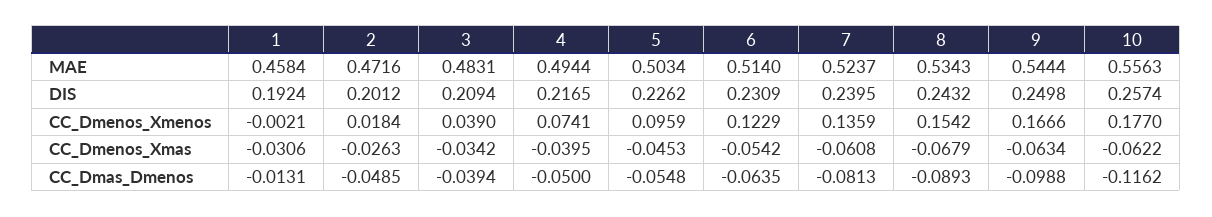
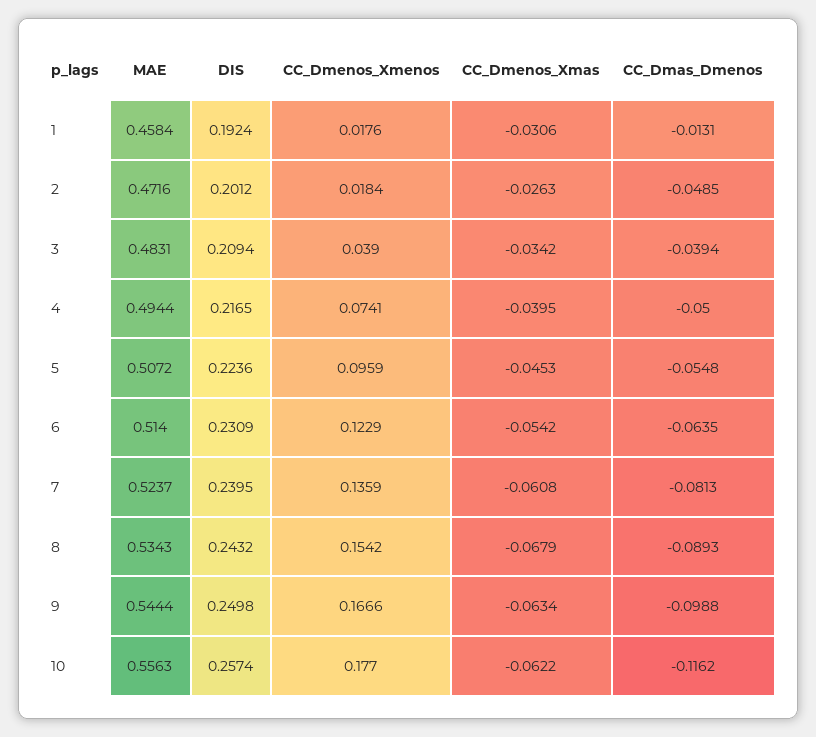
5, MAE: 0.5034 -> 0.5072
5, DIS: 0.2262 -> 0.2236
1, CC_Dmenos_Xmenos: -0.0021 -> 0.0176

